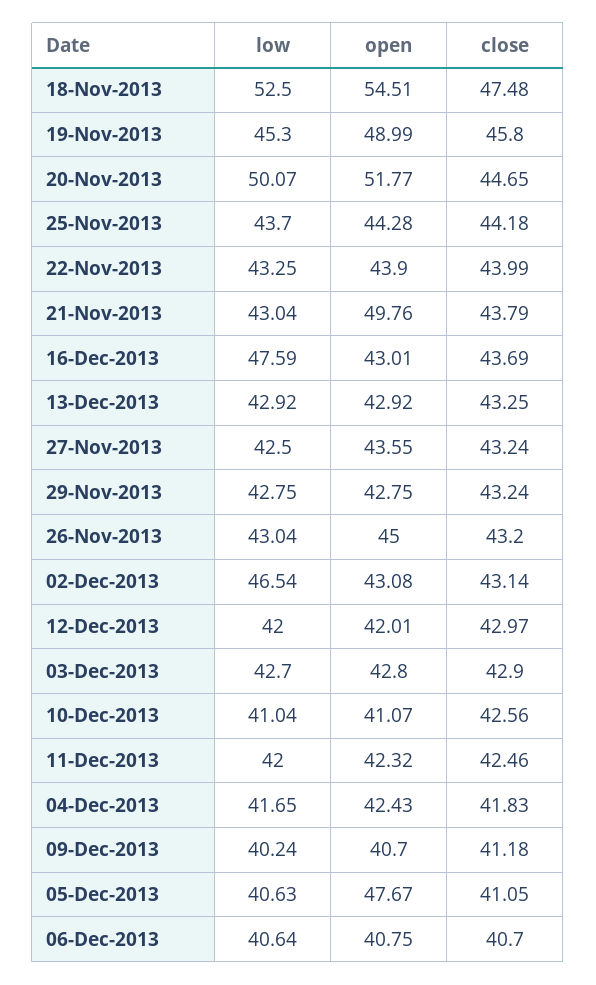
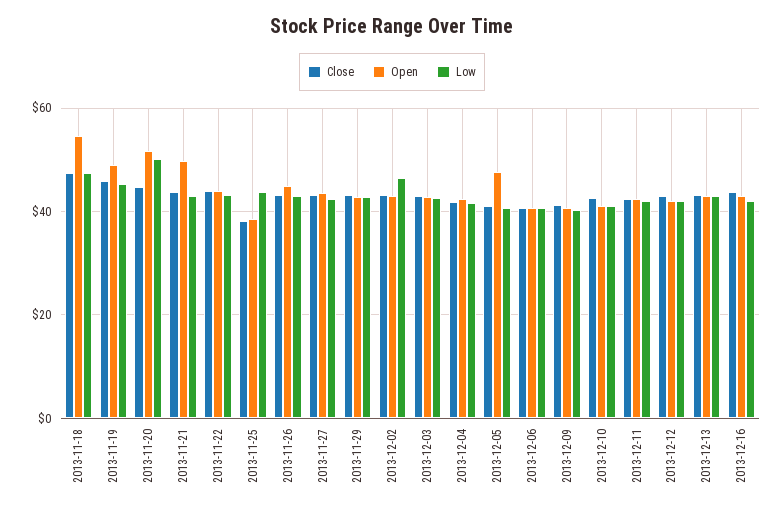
low, 18-Nov-2013: 52.5 -> 48
open, 25-Nov-2013: 44.28 -> 38
close, 25-Nov-2013: 44.18 -> 38
low, 16-Dec-2013: 47.59 -> 42

